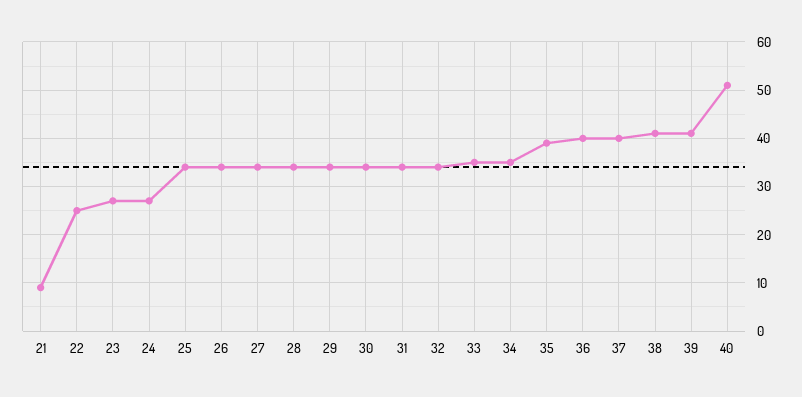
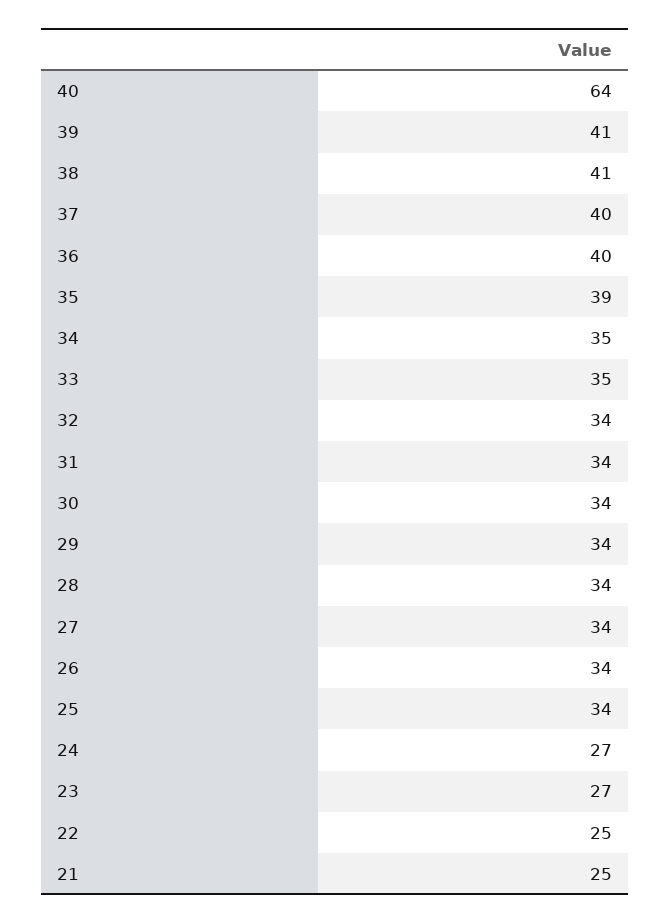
21: 10 -> 25
40: 50 -> 64

